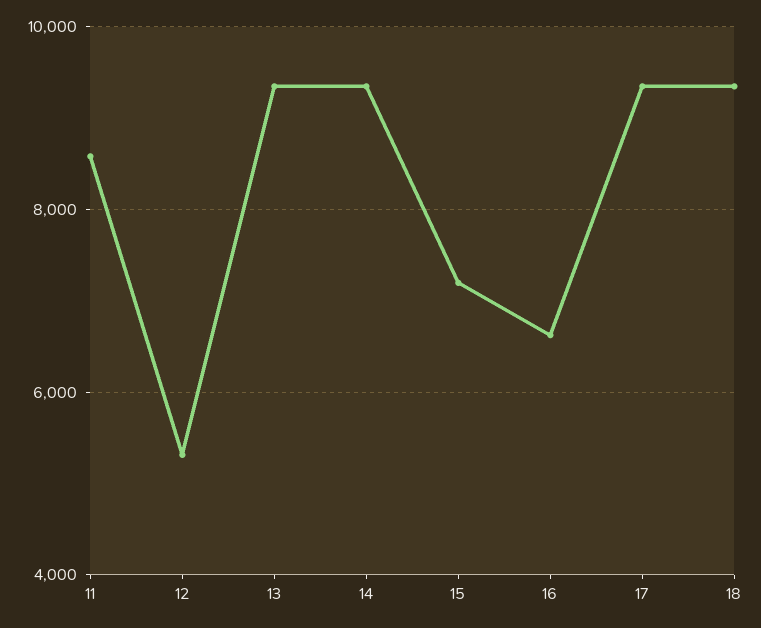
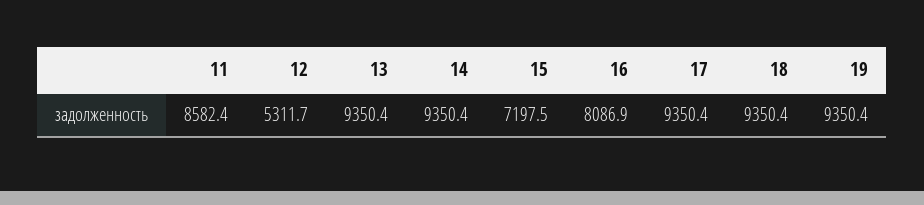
16: 6600 -> 8086.9
19: none -> 9350.4

